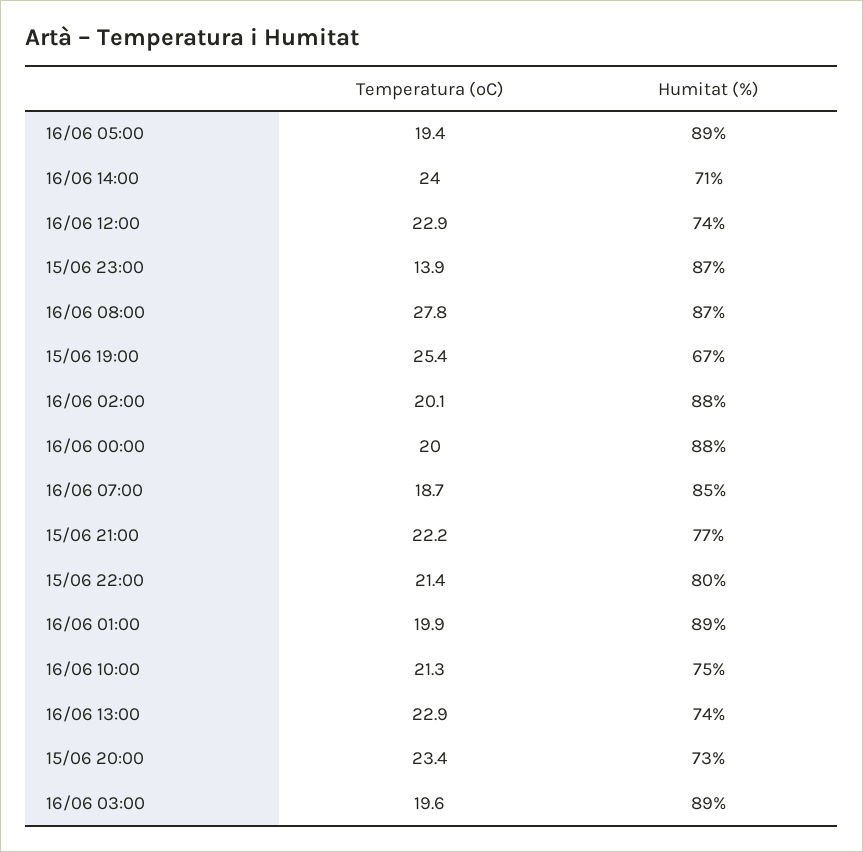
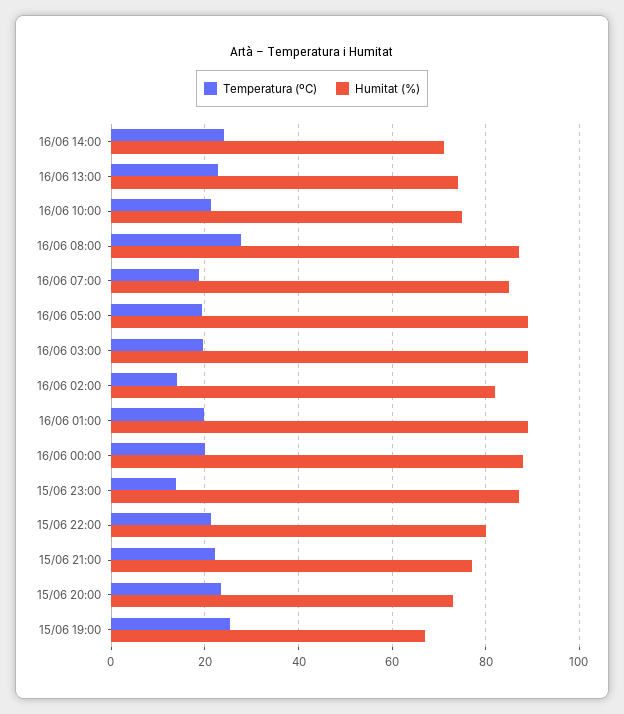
Temperatura (ºC), 16/06 12:00: 22.9 -> none
Humitat (%), 16/06 12:00: 74 -> none
Temperatura (ºC), 16/06 02:00: 20.1 -> 14
Humitat (%), 16/06 02:00: 88 -> 82

